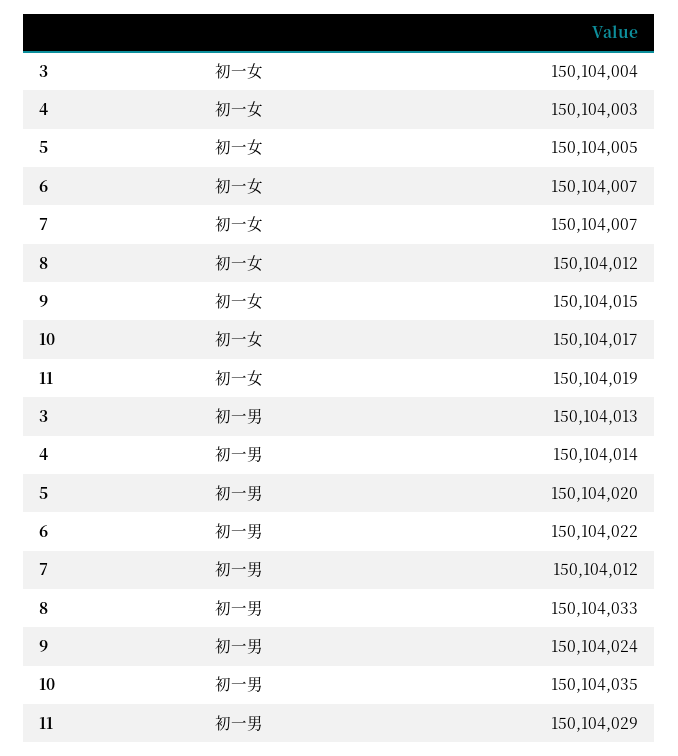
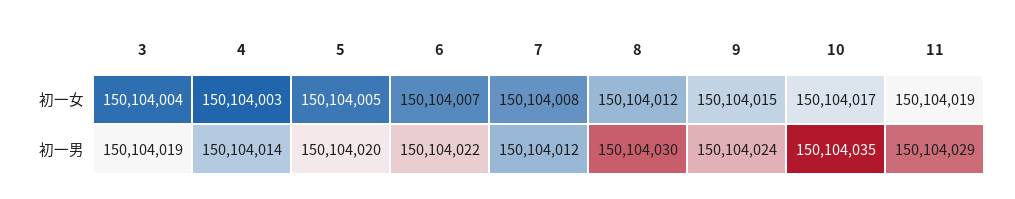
7, 初一女: 150104007 -> 150104008
3, 初一男: 150104013 -> 150104019
8, 初一男: 150104033 -> 150104030

